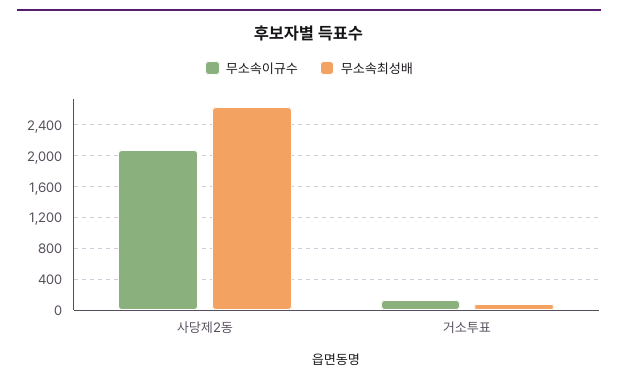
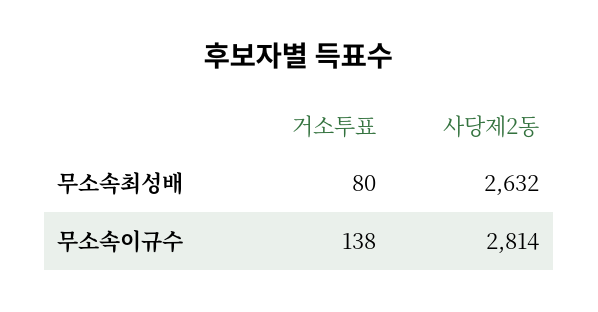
무소속이규수, 사당제2동: 2100 -> 2814

